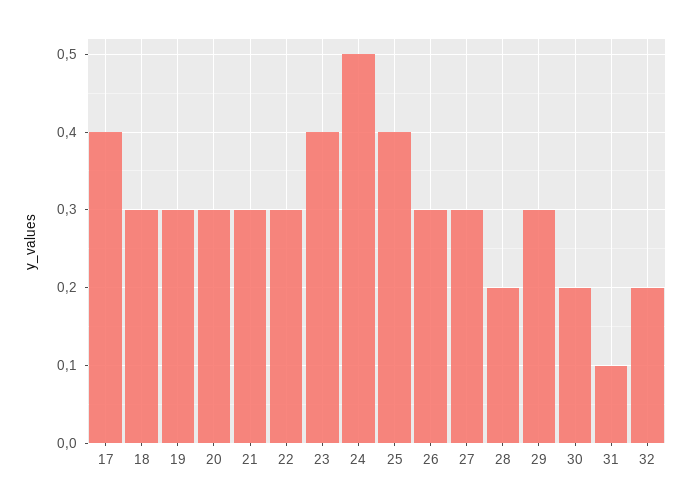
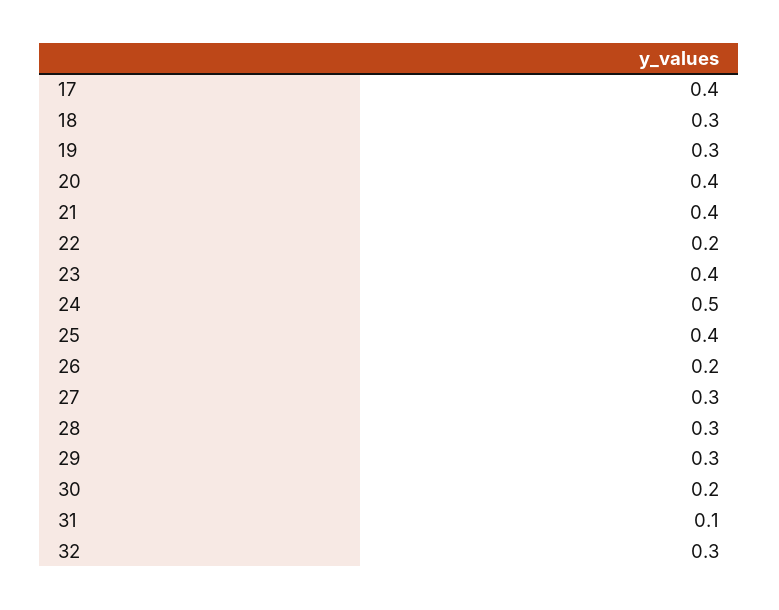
20: 0.3 -> 0.4
21: 0.3 -> 0.4
22: 0.3 -> 0.2
26: 0.3 -> 0.2
28: 0.2 -> 0.3
32: 0.2 -> 0.3

